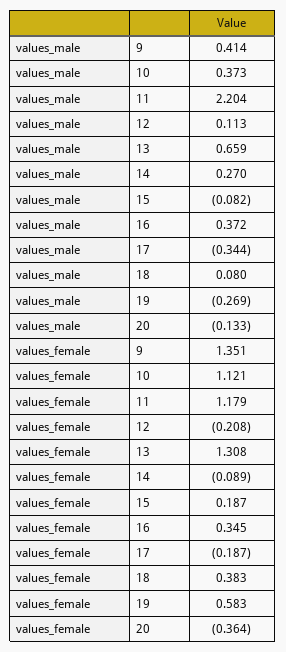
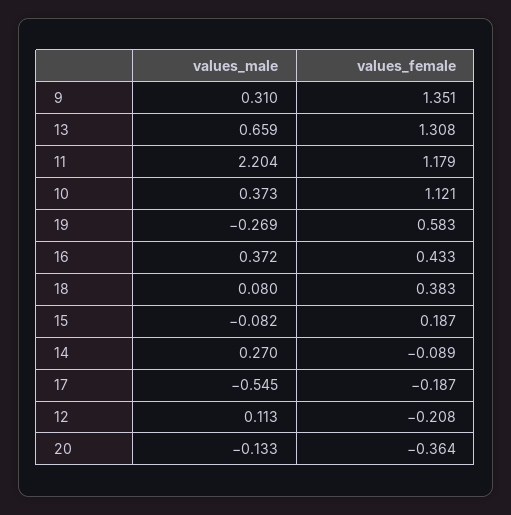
values_male, 9: 0.414 -> 0.31
values_male, 17: -0.344 -> -0.545
values_female, 16: 0.345 -> 0.433

